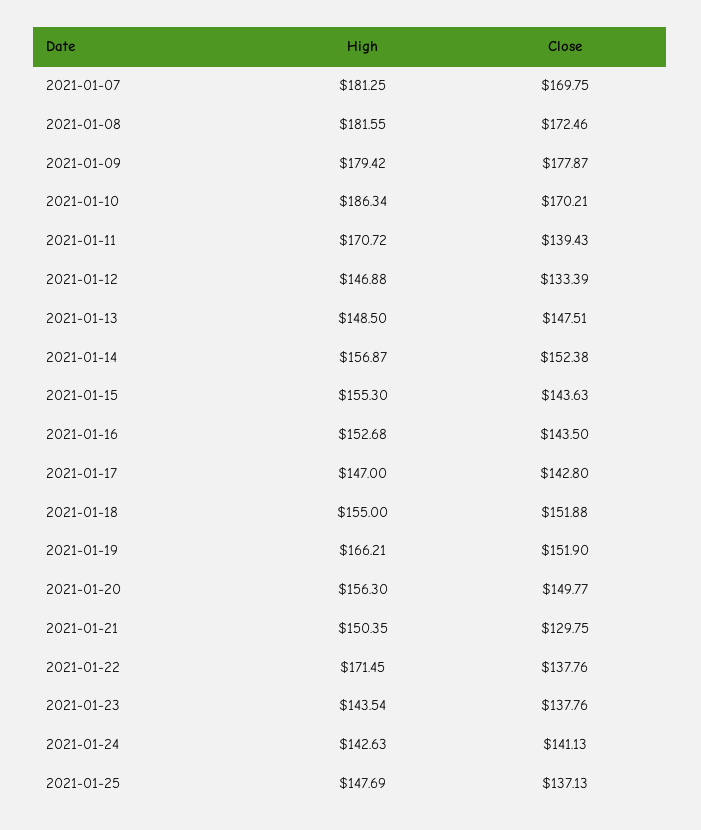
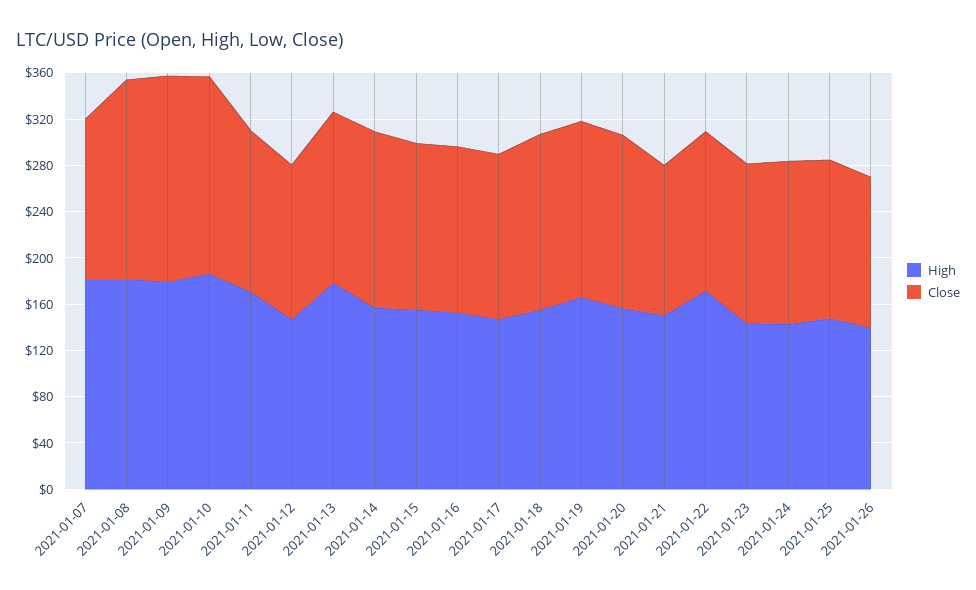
Close, 2021-01-07: 169.75 -> 140
High, 2021-01-13: 148.5 -> 180
High, 2021-01-26: none -> 140
Close, 2021-01-26: none -> 130

